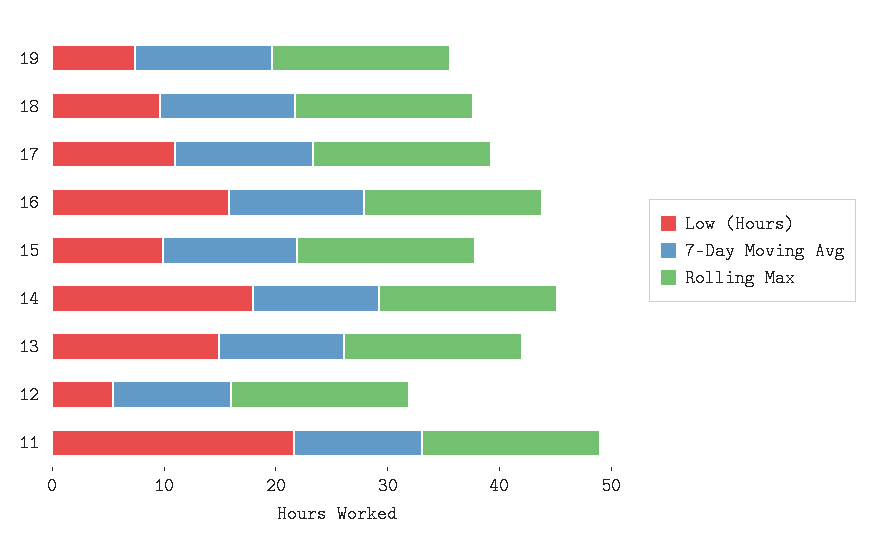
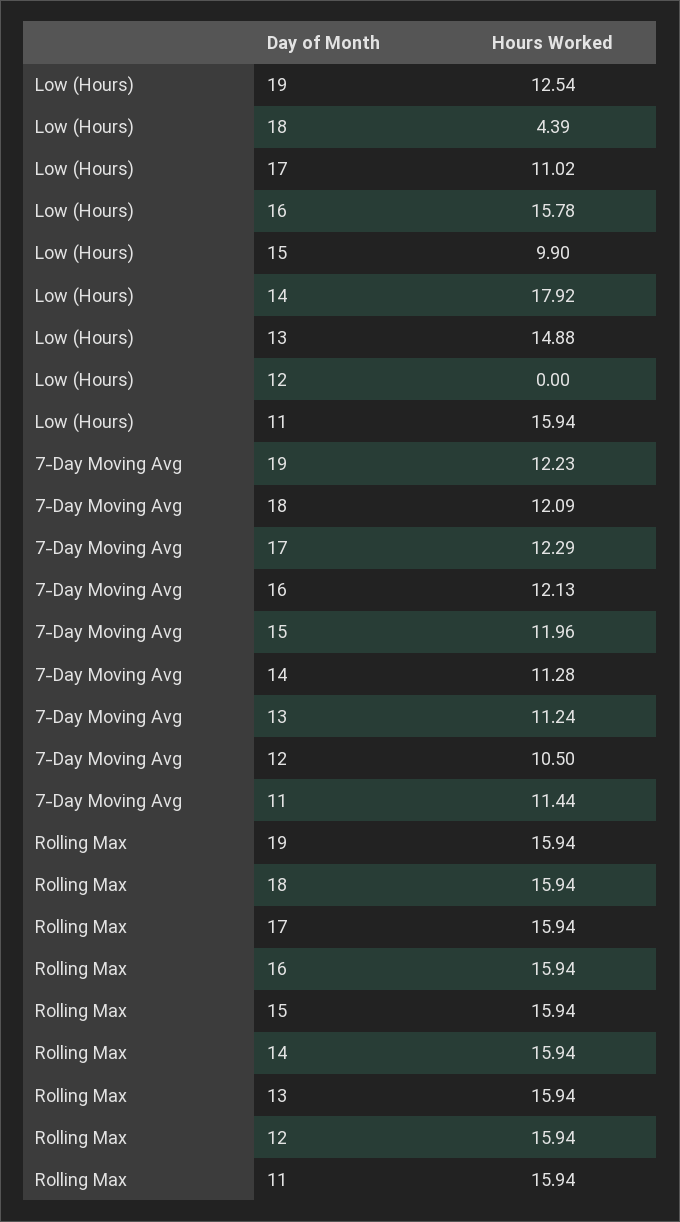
Low (Hours), 19: 8 -> 12.54
Low (Hours), 18: 10 -> 4.39
Low (Hours), 12: 6 -> 0
Low (Hours), 11: 22 -> 15.94

